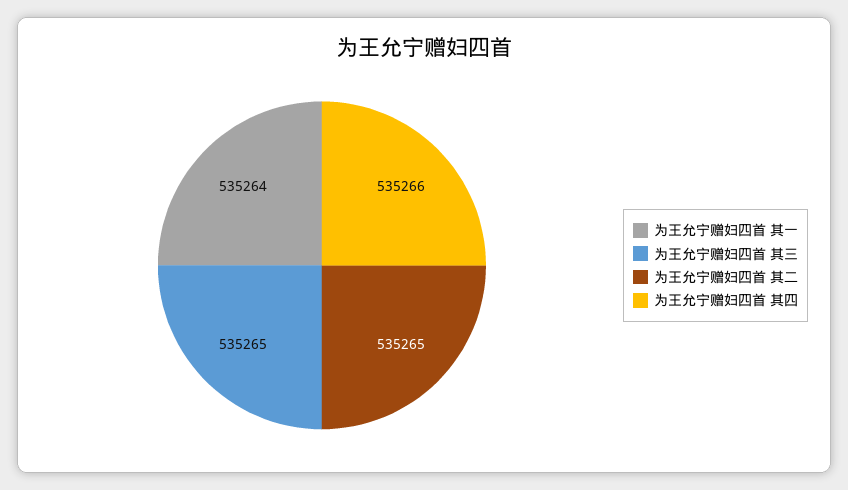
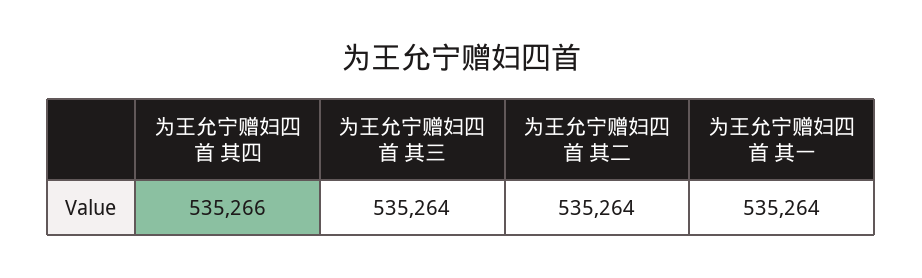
为王允宁赠妇四首 其三: 535265 -> 535264
为王允宁赠妇四首 其二: 535265 -> 535264

